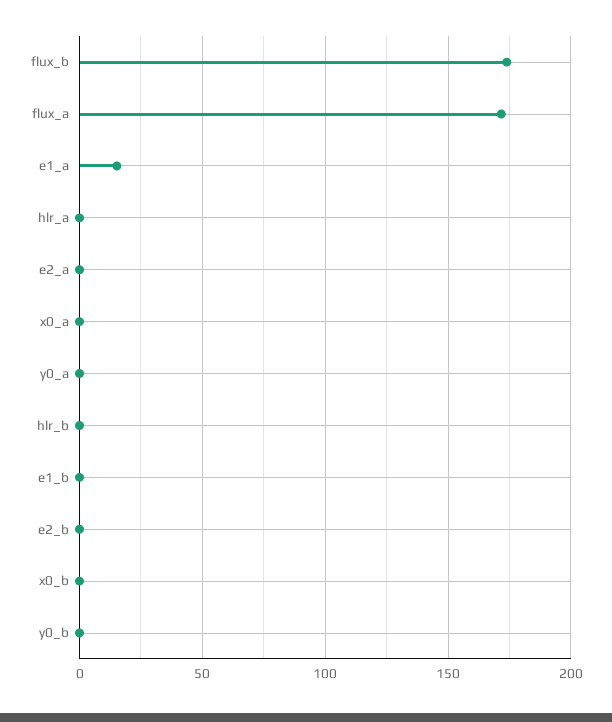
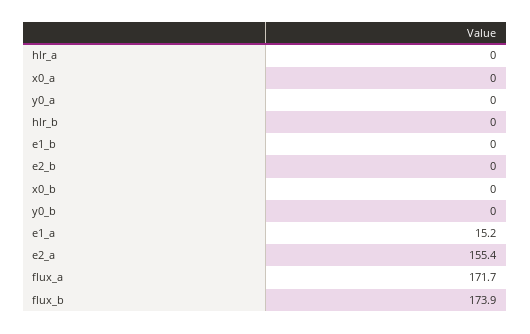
e2_a: 0 -> 155.4

